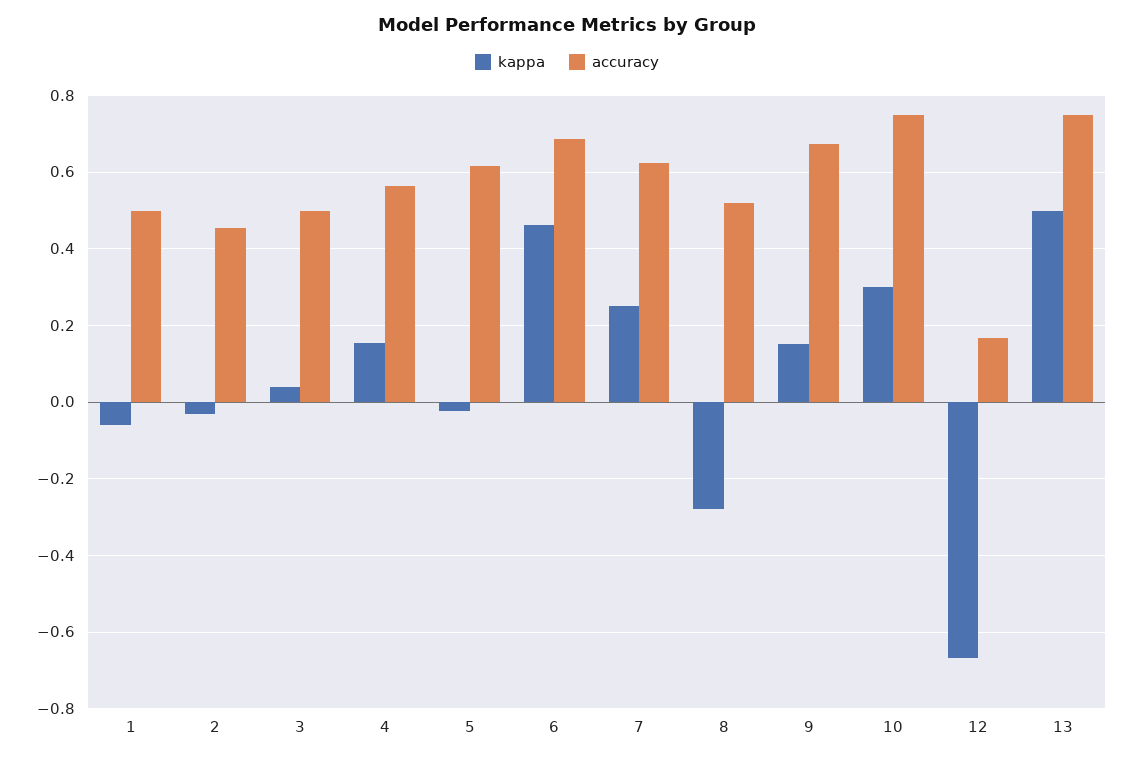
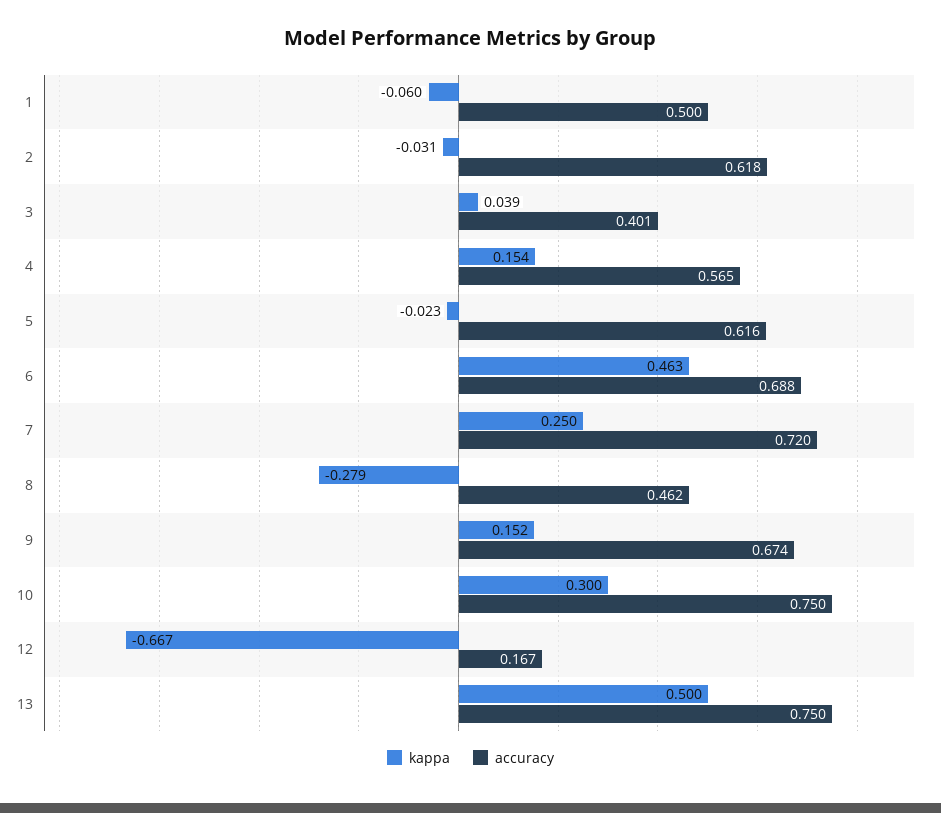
accuracy, 2: 0.46 -> 0.618
accuracy, 3: 0.5 -> 0.401
accuracy, 7: 0.62 -> 0.72
accuracy, 8: 0.52 -> 0.462

